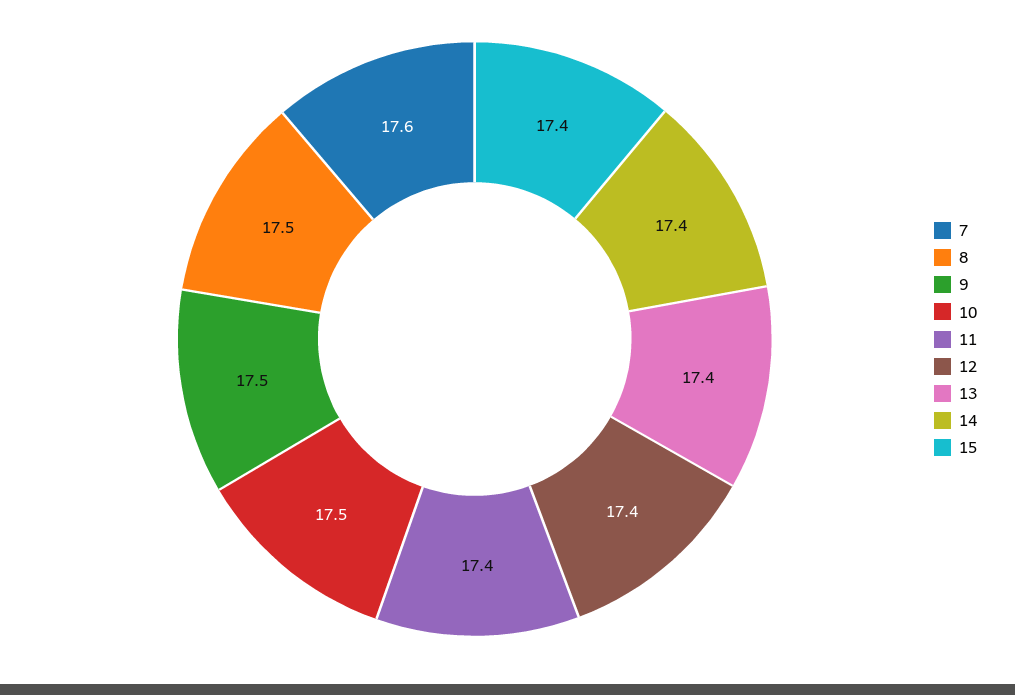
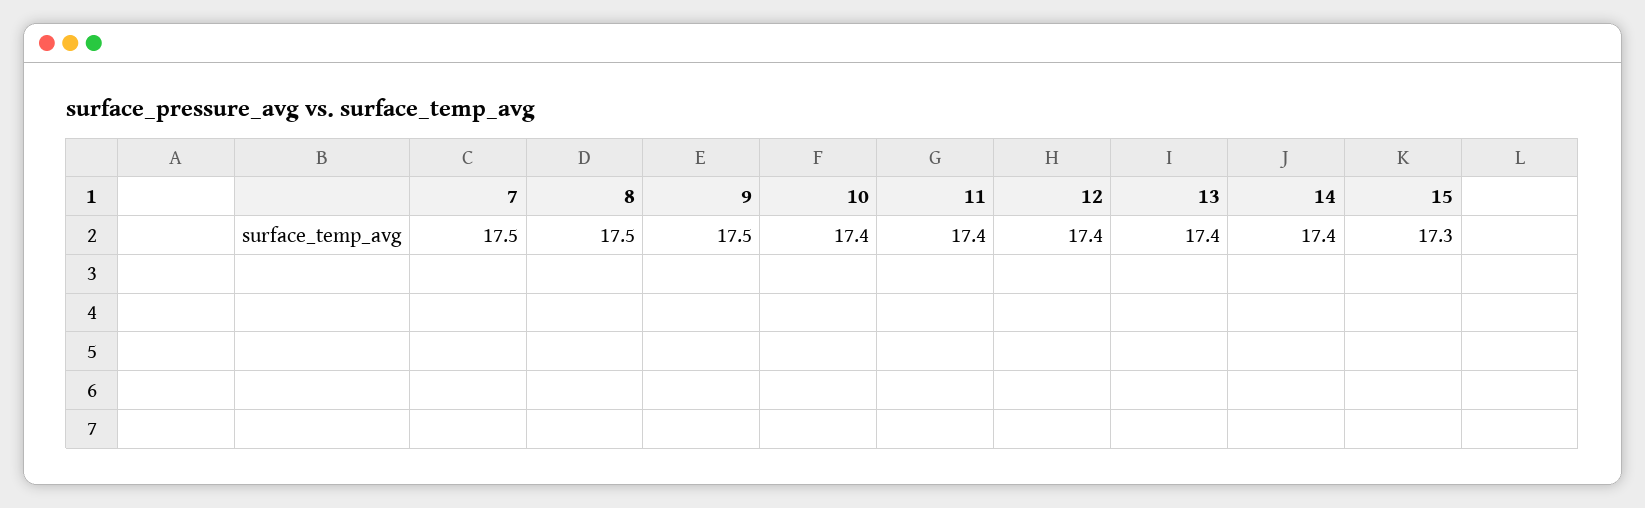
7: 17.6 -> 17.5
10: 17.5 -> 17.4
15: 17.4 -> 17.3

